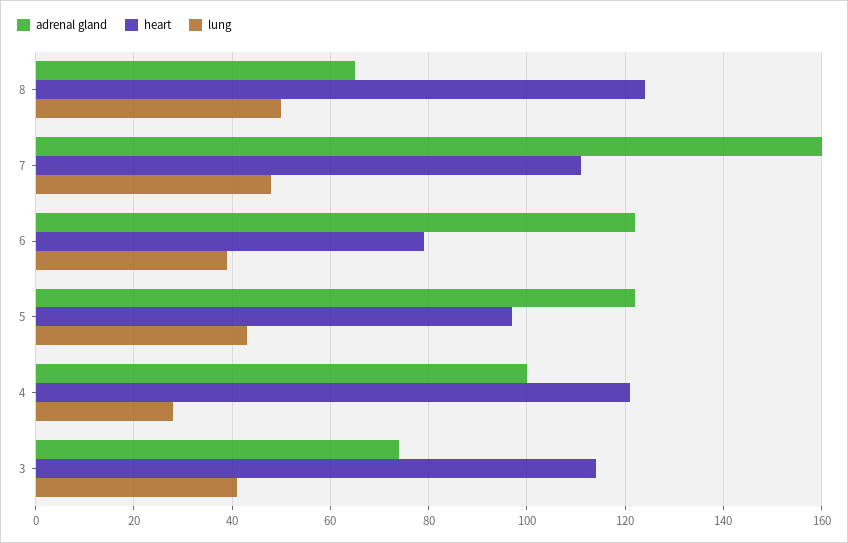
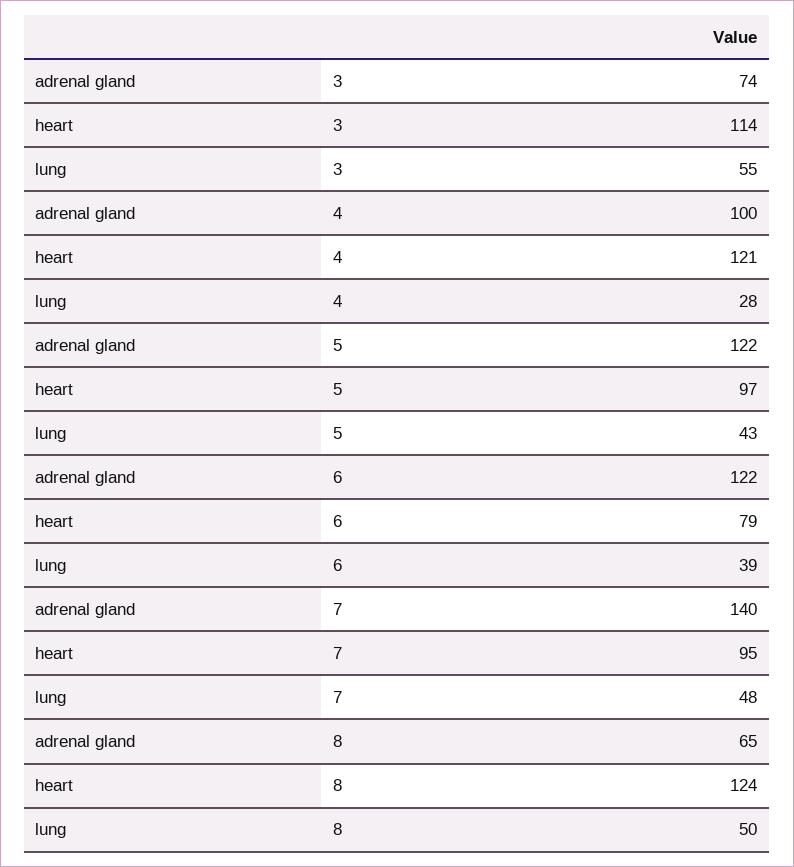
adrenal gland, 7: 160 -> 140
heart, 7: 110 -> 95
lung, 3: 40 -> 55

